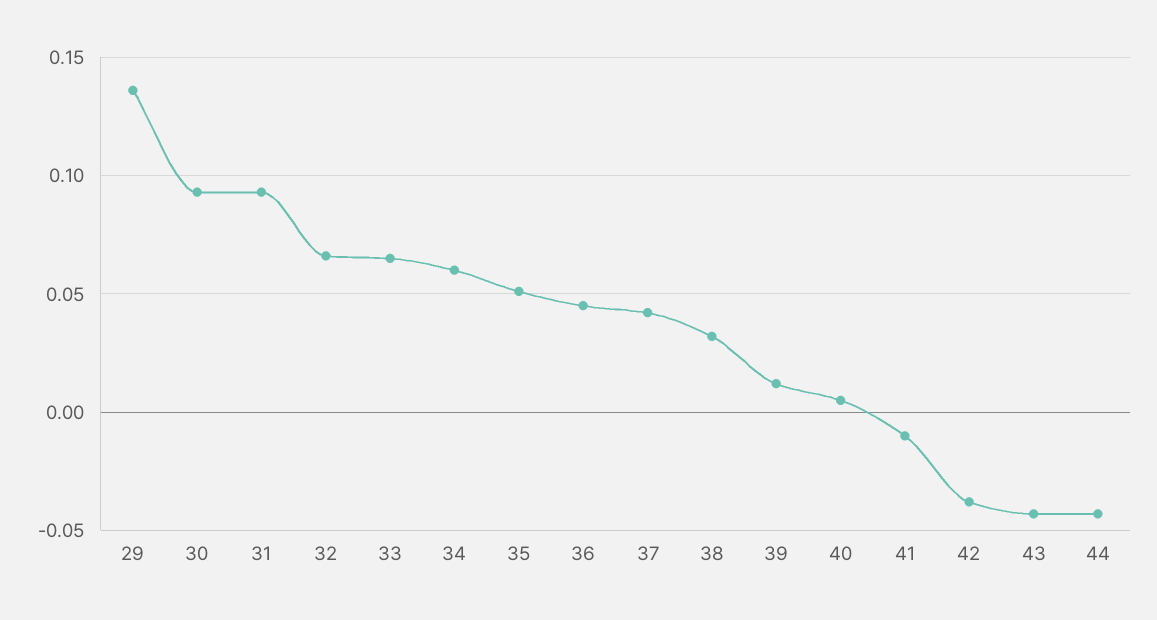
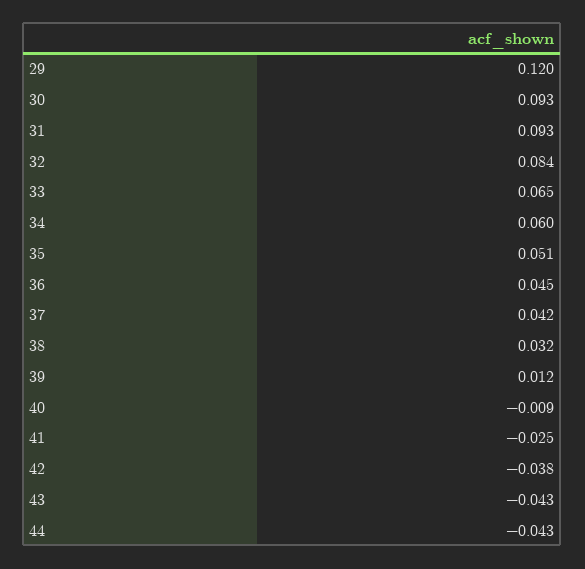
29: 0.135 -> 0.12
32: 0.065 -> 0.084
40: 0.005 -> -0.009
41: -0.01 -> -0.025

